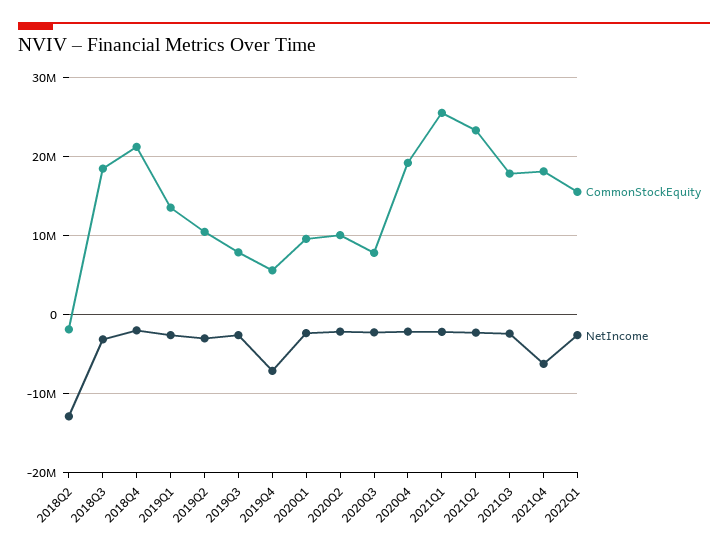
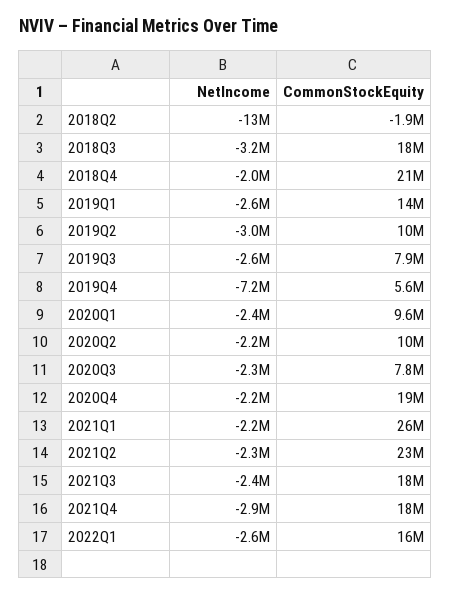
NetIncome, 2021Q4: -6000000 -> -2900000

